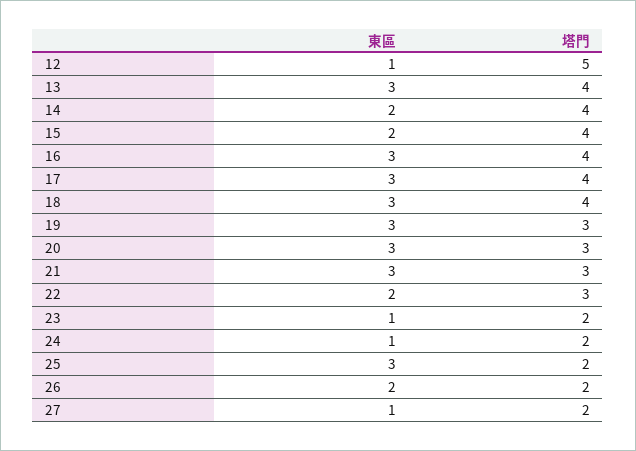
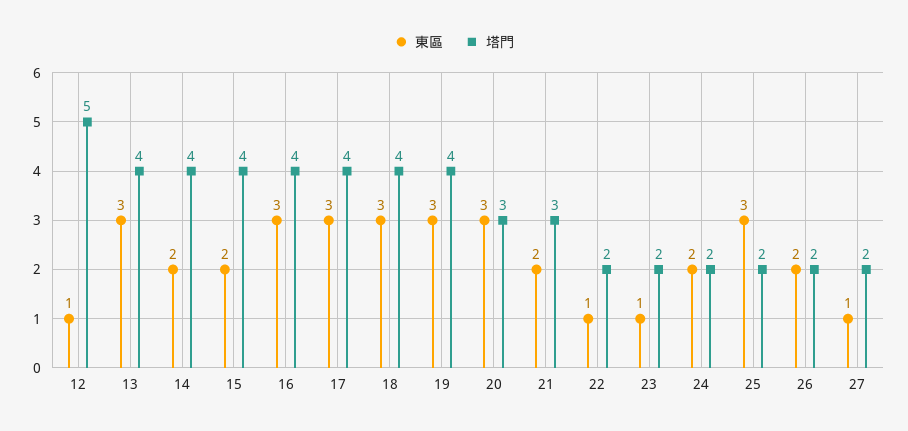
塔門, 19: 3 -> 4
東區, 21: 3 -> 2
東區, 22: 2 -> 1
塔門, 22: 3 -> 2
東區, 24: 1 -> 2

